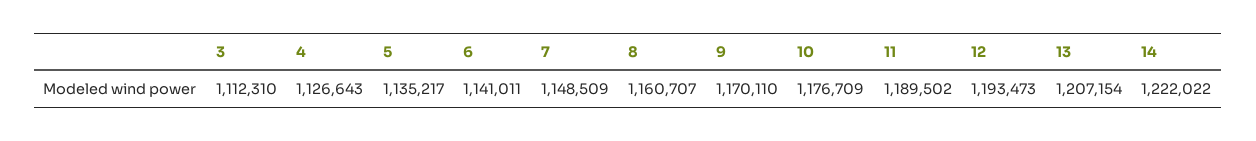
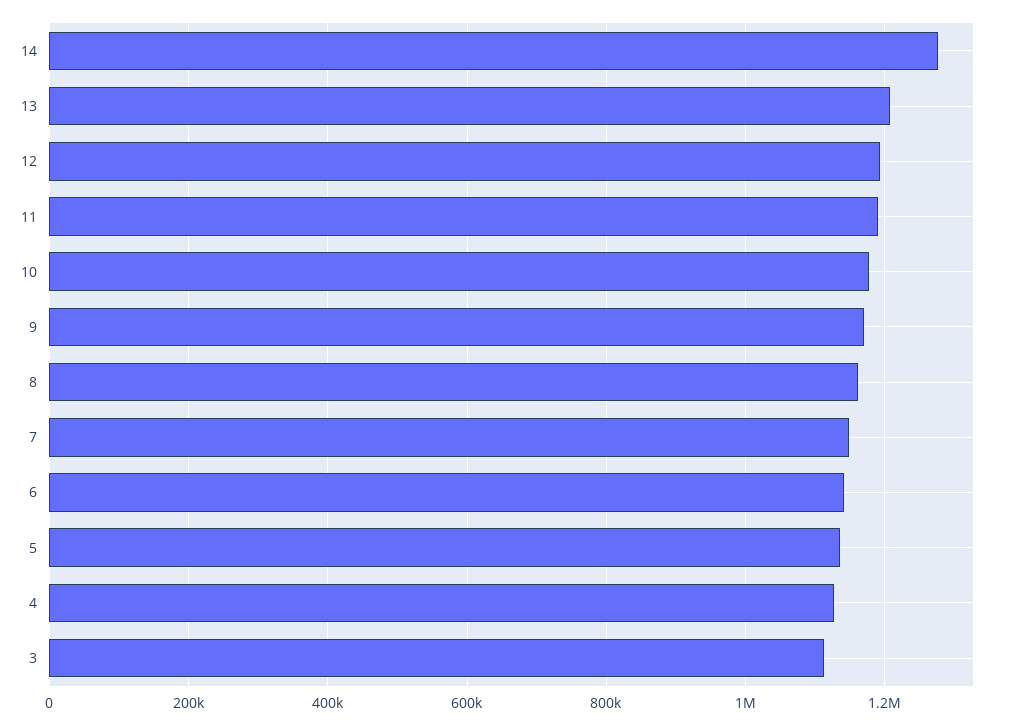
14: 1222022 -> 1280000

